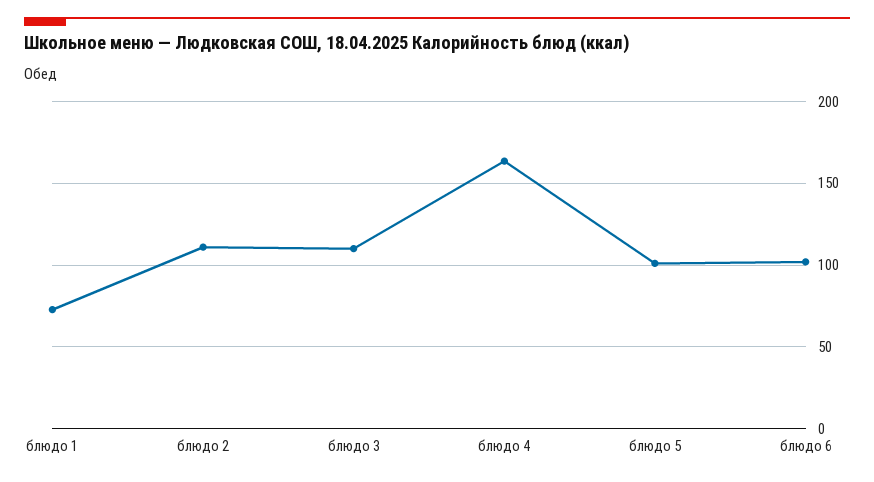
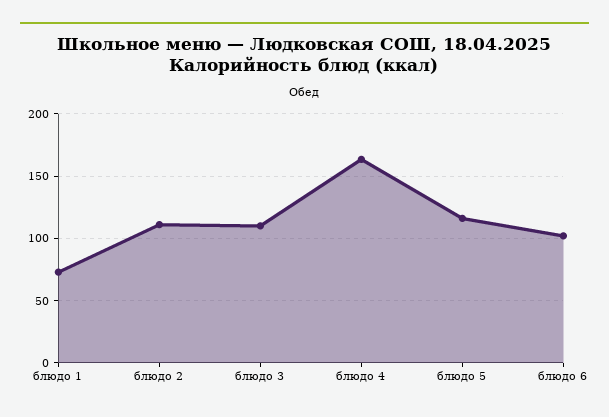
блюдо 5: 100 -> 115

